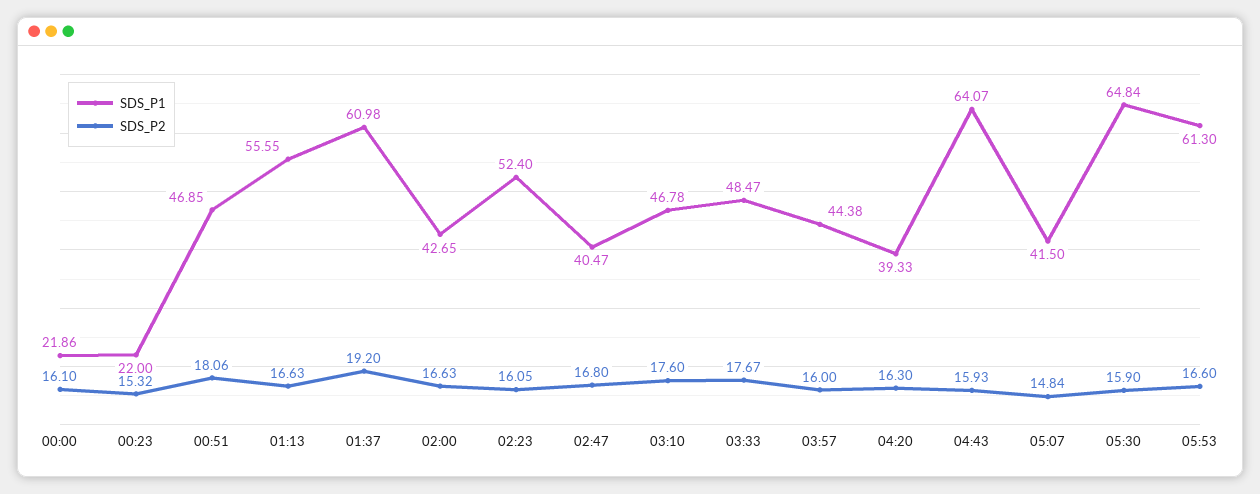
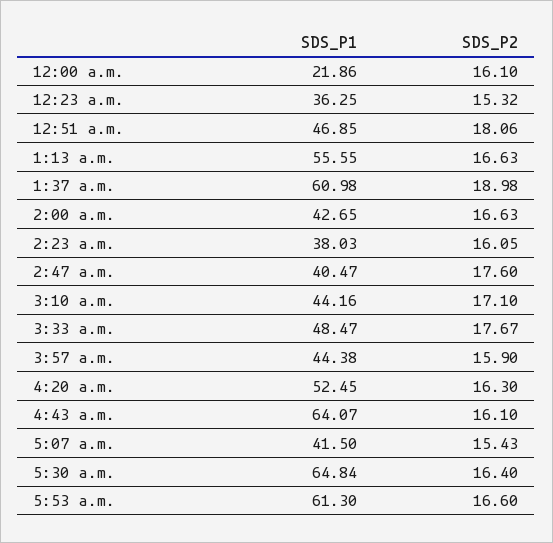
SDS_P1, 00:23: 22 -> 36.25
SDS_P2, 01:37: 19.2 -> 18.98
SDS_P1, 02:23: 52.4 -> 38.03
SDS_P2, 02:47: 16.8 -> 17.6
SDS_P1, 03:10: 46.78 -> 44.16
SDS_P2, 03:10: 17.6 -> 17.1
SDS_P2, 03:57: 16 -> 15.9
SDS_P1, 04:20: 39.33 -> 52.45
SDS_P2, 04:43: 15.93 -> 16.1
SDS_P2, 05:07: 14.84 -> 15.43
SDS_P2, 05:30: 15.9 -> 16.4

